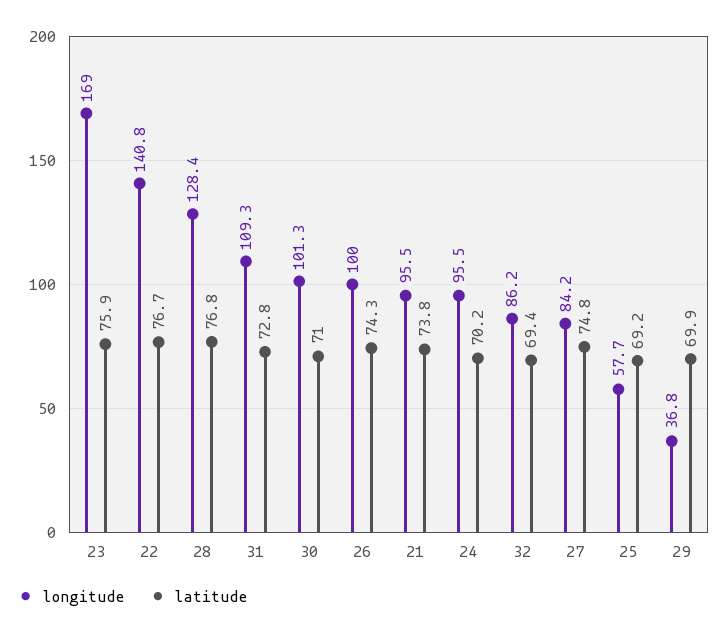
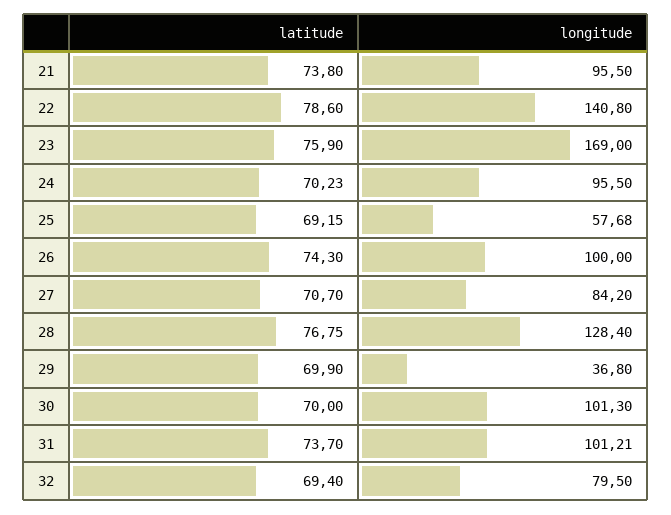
latitude, 22: 76.7 -> 78.6
longitude, 31: 109.3 -> 101.21
latitude, 31: 72.8 -> 73.7
latitude, 30: 71 -> 70
longitude, 32: 86.2 -> 79.5
latitude, 27: 74.8 -> 70.7

